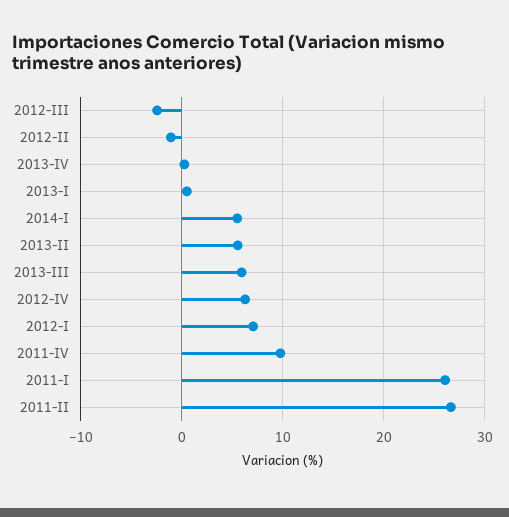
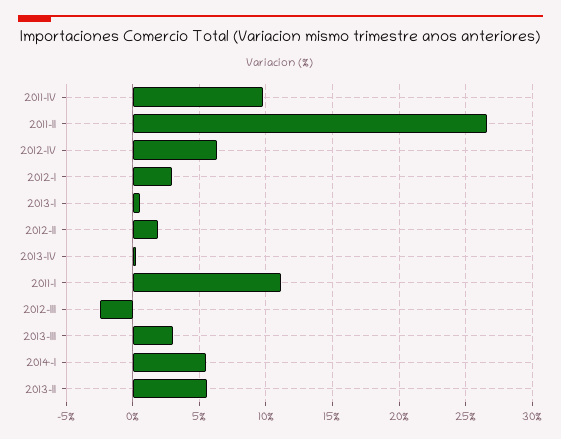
2012-II: -1 -> 2
2013-III: 6 -> 3
2012-I: 7 -> 3
2011-I: 26 -> 11

